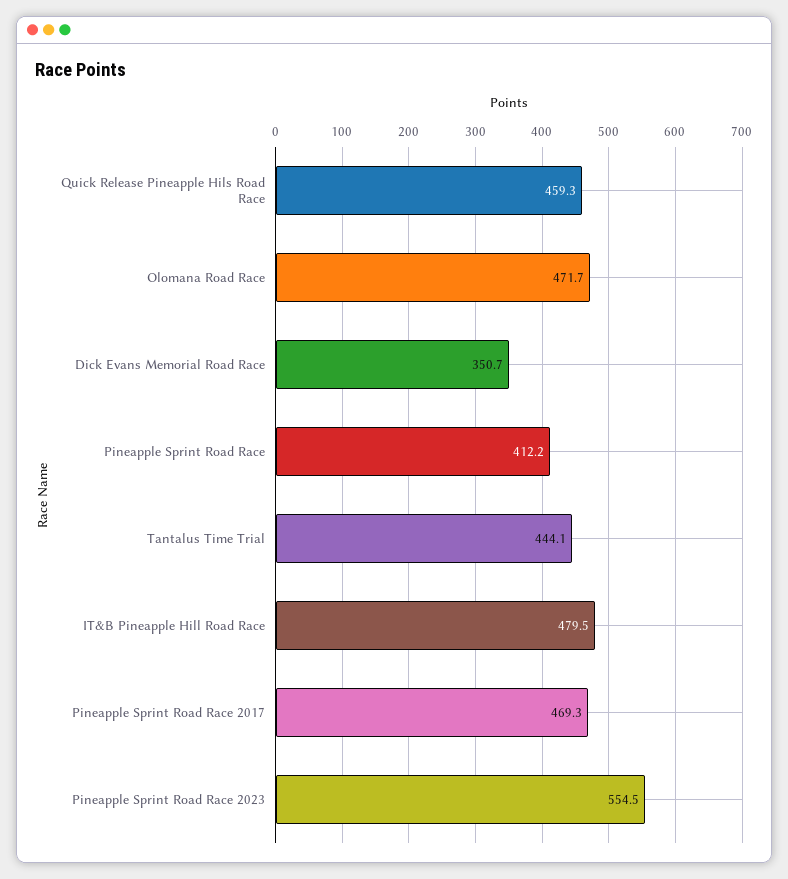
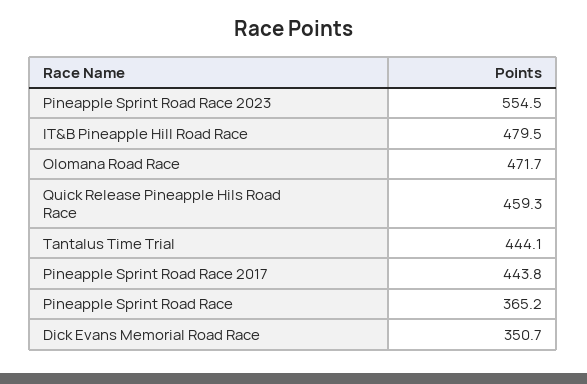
Pineapple Sprint Road Race: 412.2 -> 365.2
Pineapple Sprint Road Race 2017: 469.3 -> 443.8

